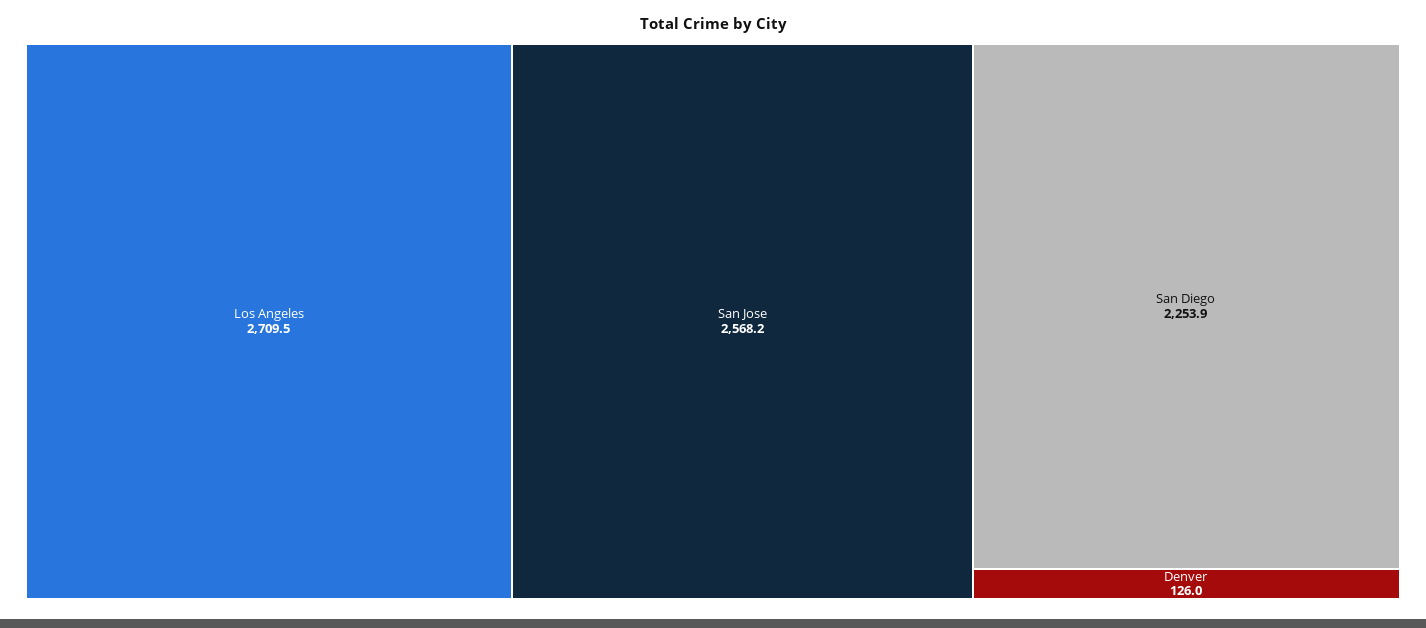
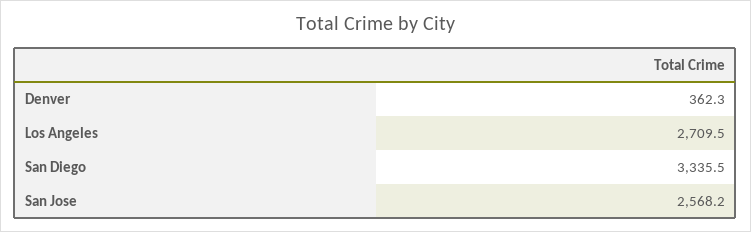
San Diego: 2253.9 -> 3335.5
Denver: 126 -> 362.3

